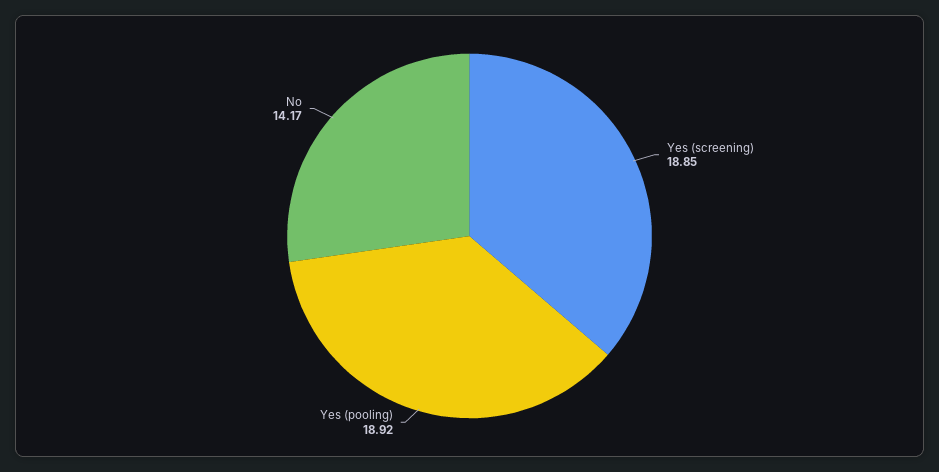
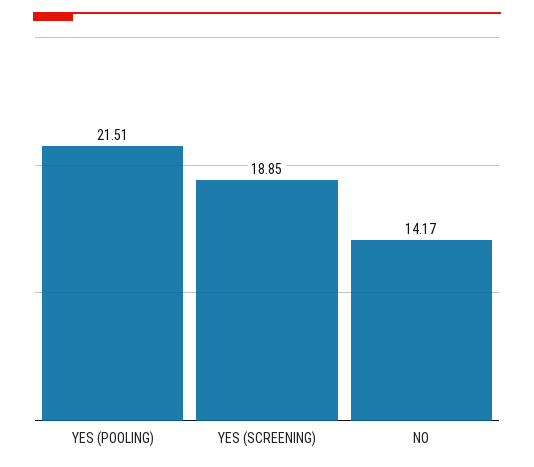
Yes (pooling): 18.92 -> 21.51

